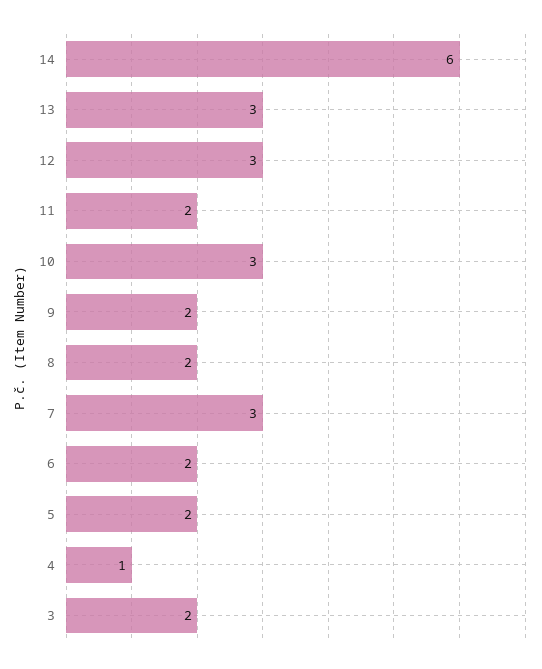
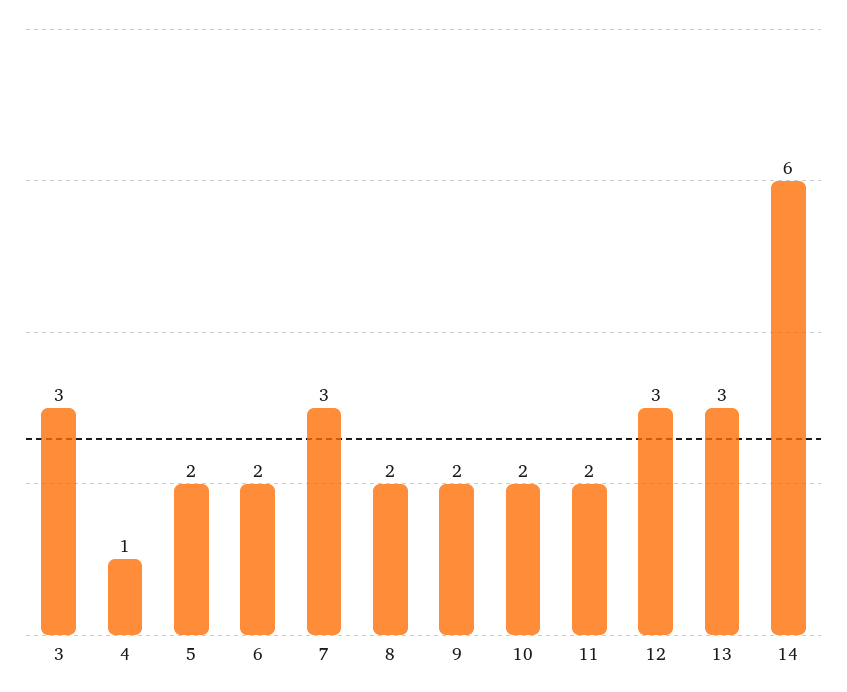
10: 3 -> 2
3: 2 -> 3

